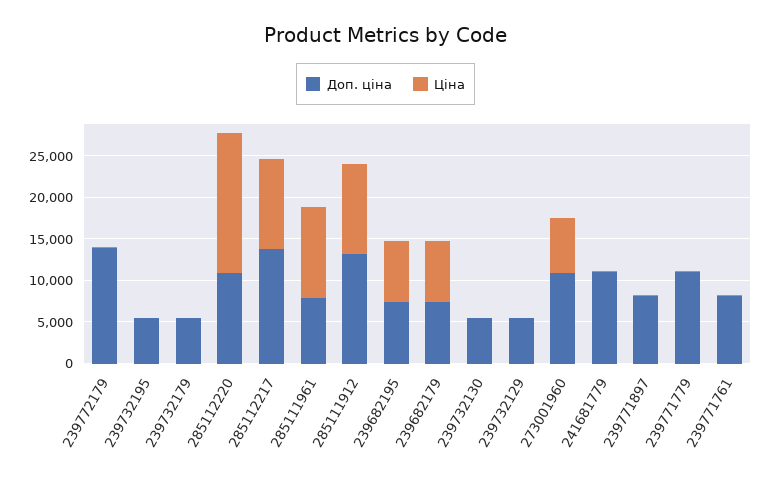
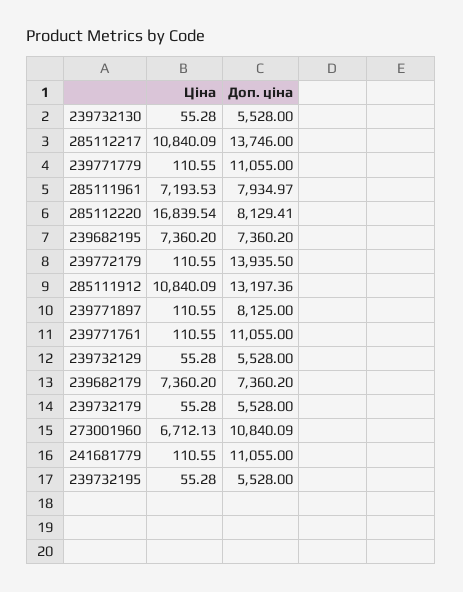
Доп. ціна, 285112220: 11000 -> 8129.41
Ціна, 285111961: 11000 -> 7193.53
Доп. ціна, 239771761: 8000 -> 11055

